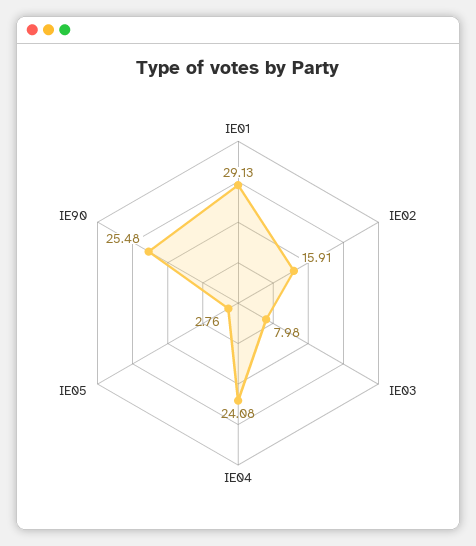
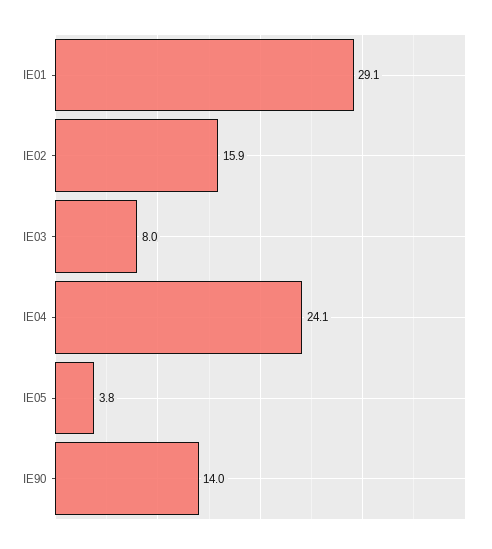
IE05: 2.76 -> 3.8
IE90: 25.48 -> 14

